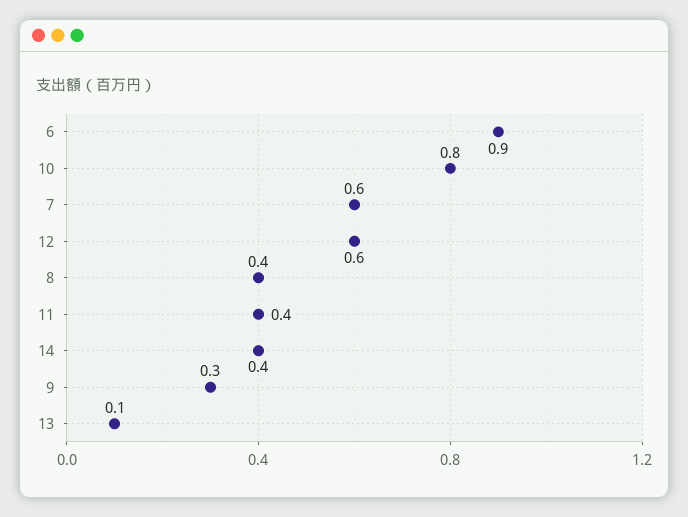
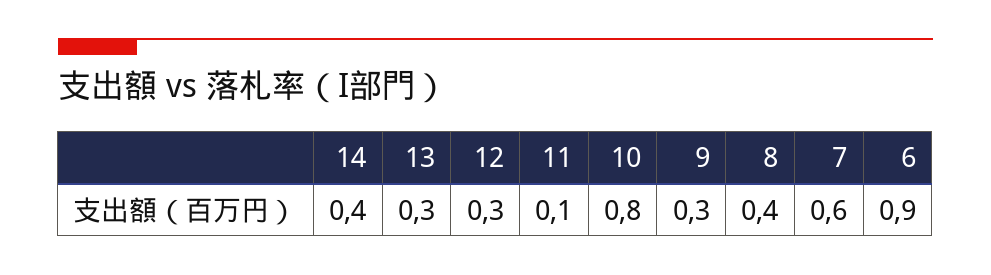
12: 0.6 -> 0.3
11: 0.4 -> 0.1
13: 0.1 -> 0.3

